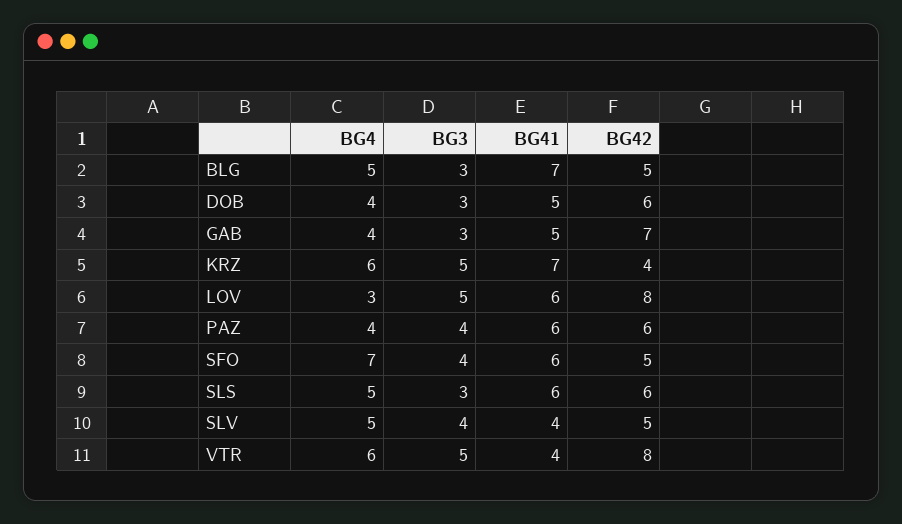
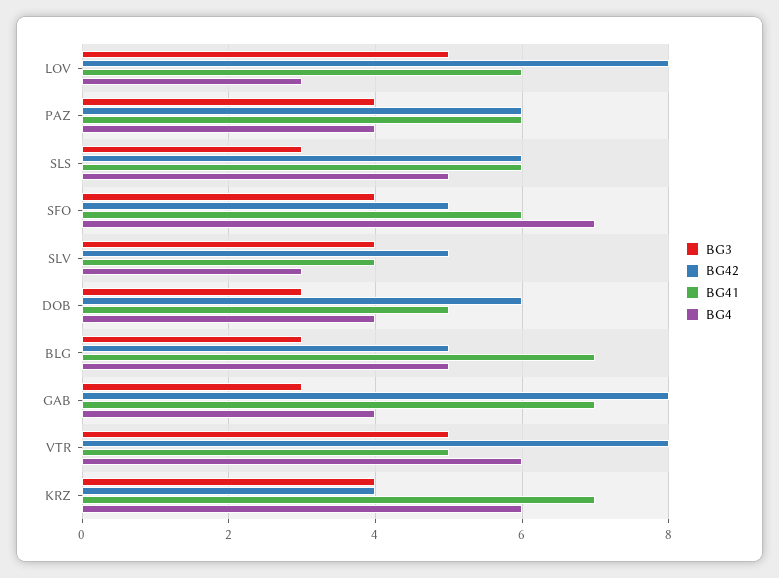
BG41, GAB: 5 -> 7
BG42, GAB: 7 -> 8
BG3, KRZ: 5 -> 4
BG4, SLV: 5 -> 3
BG41, VTR: 4 -> 5

